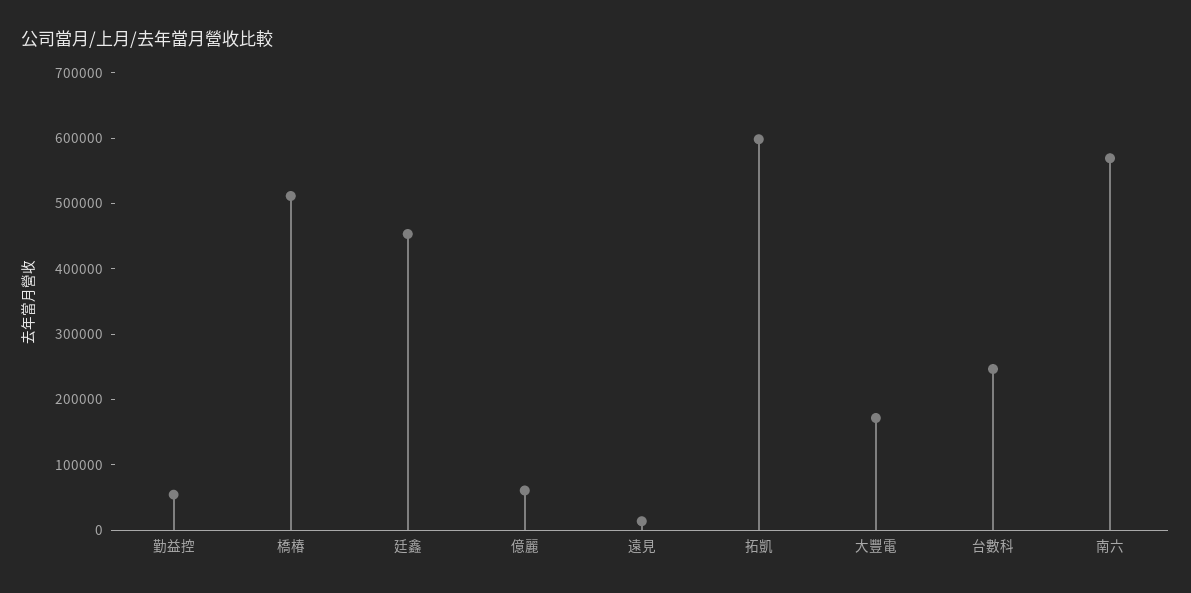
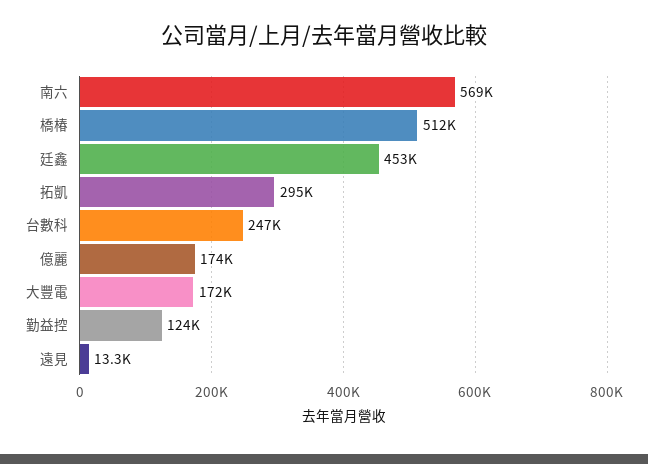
勤益控: 60000 -> 124000
億麗: 60000 -> 174000
拓凱: 600000 -> 295000

